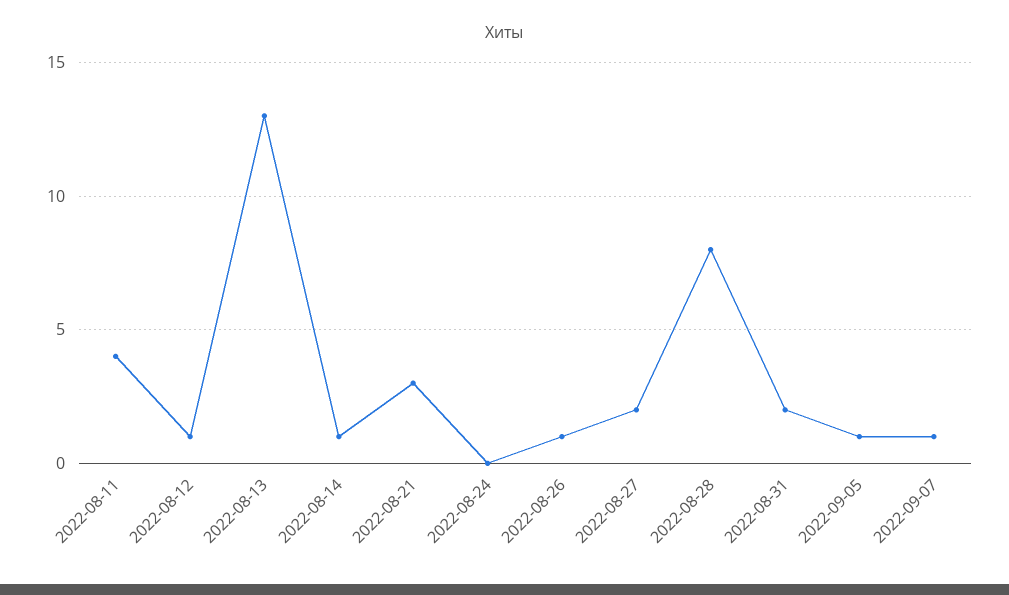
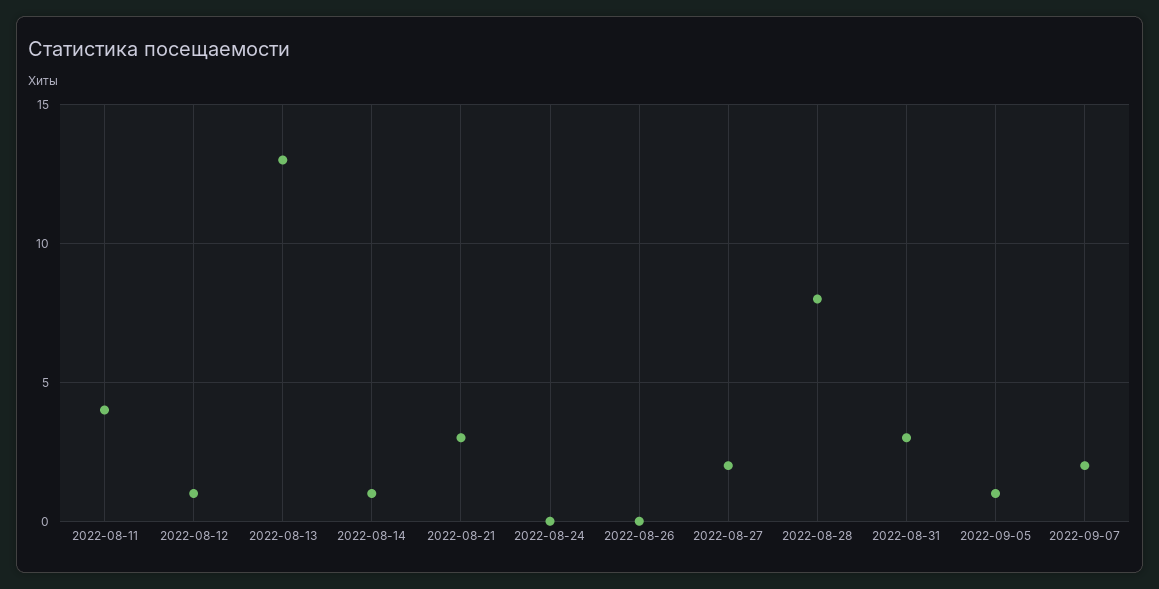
2022-08-26: 1 -> 0
2022-08-31: 2 -> 3
2022-09-07: 1 -> 2

